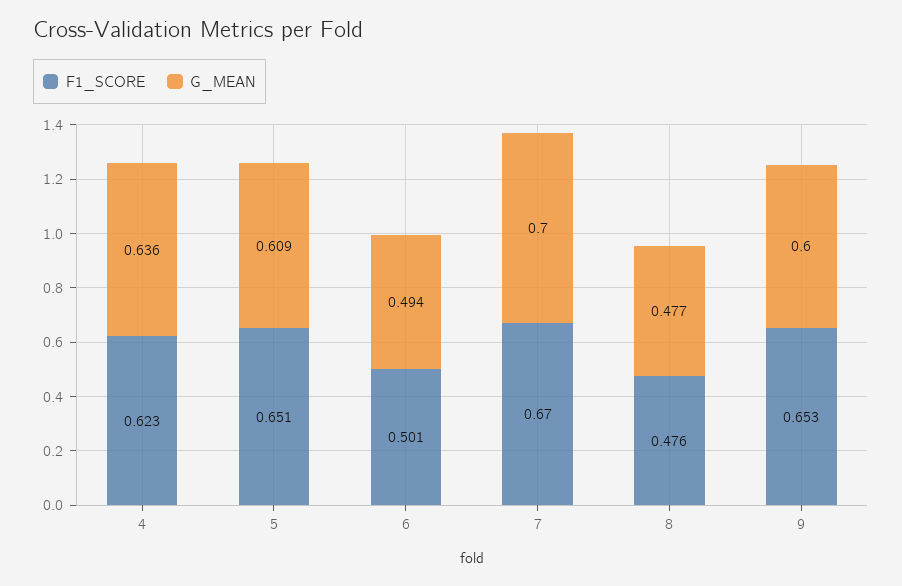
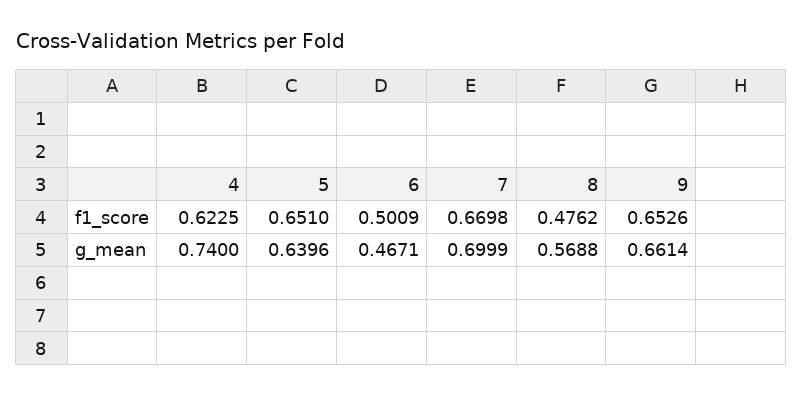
G_MEAN, 4: 0.636 -> 0.74
G_MEAN, 5: 0.609 -> 0.6396
G_MEAN, 6: 0.494 -> 0.4671
G_MEAN, 8: 0.477 -> 0.5688
G_MEAN, 9: 0.6 -> 0.6614

